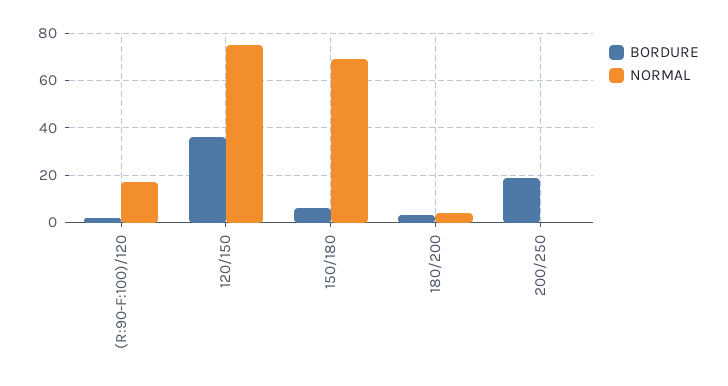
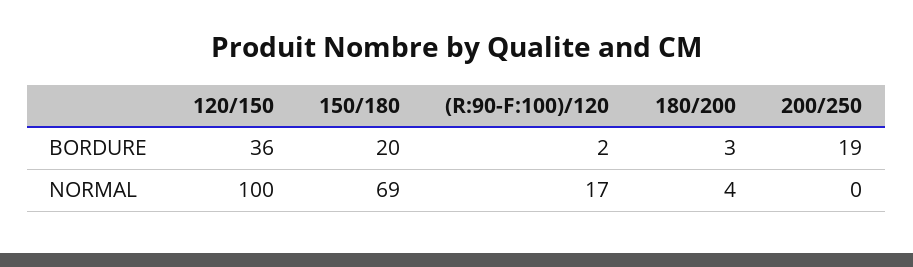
NORMAL, 120/150: 75 -> 100
BORDURE, 150/180: 5 -> 20

